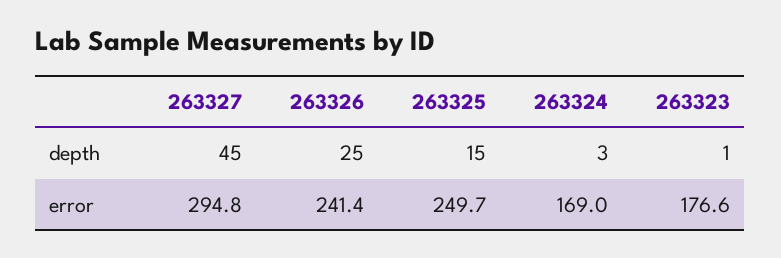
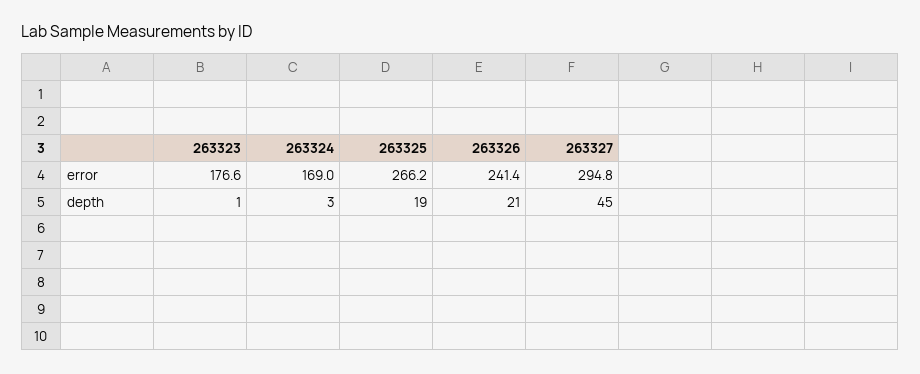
263326, depth: 25 -> 21
263325, depth: 15 -> 19
263325, error: 249.7 -> 266.2

